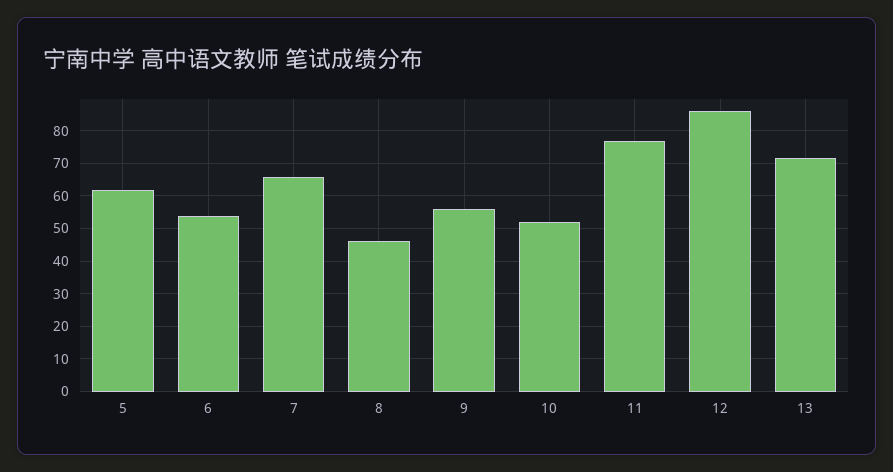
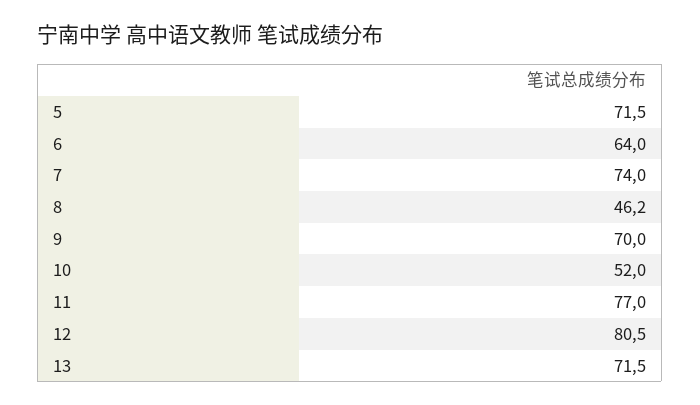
5: 62 -> 71.5
6: 54 -> 64
7: 66 -> 74
9: 56 -> 70
12: 86 -> 80.5

